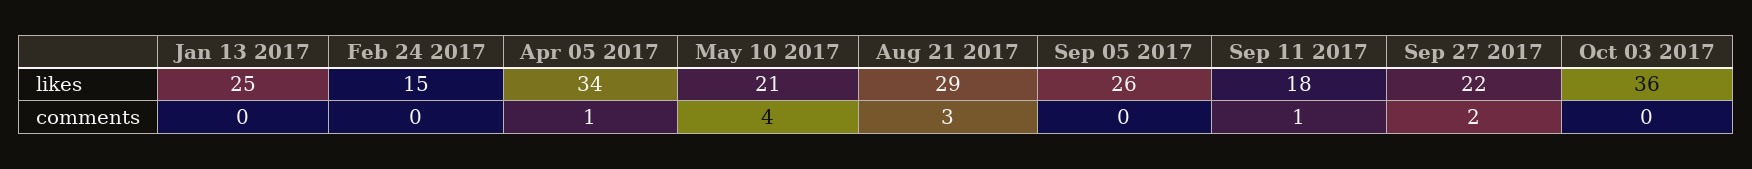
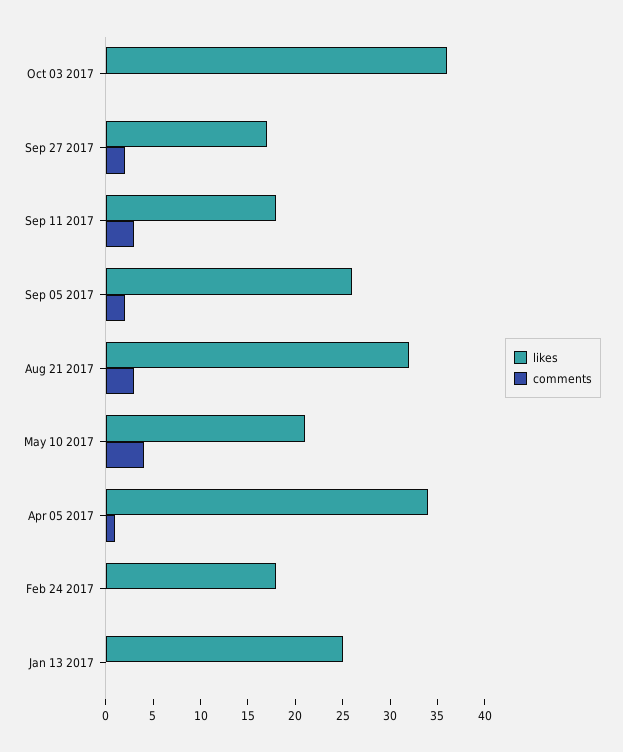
likes, Feb 24 2017: 15 -> 18
likes, Aug 21 2017: 29 -> 32
likes, Sep 27 2017: 22 -> 17
comments, Sep 05 2017: 0 -> 2
comments, Sep 11 2017: 1 -> 3

